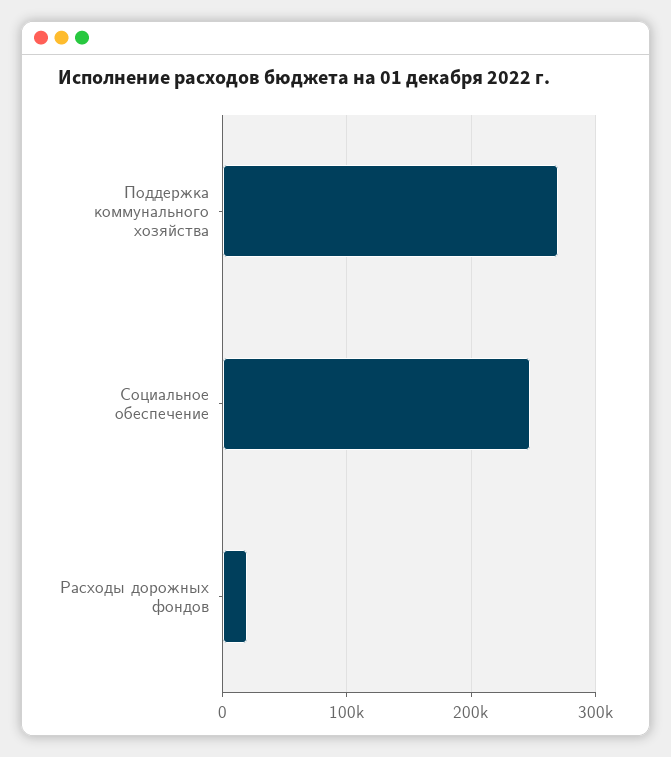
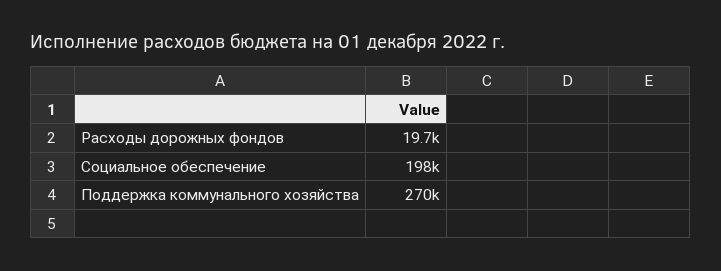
Социальное обеспечение: 250000 -> 198000

